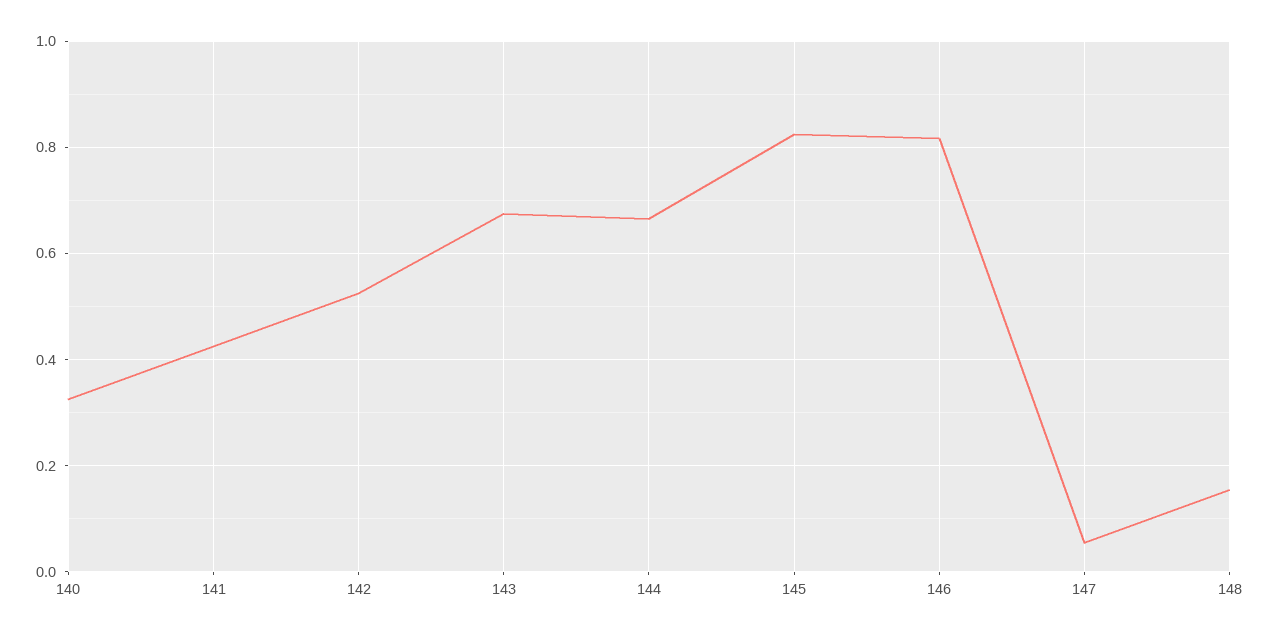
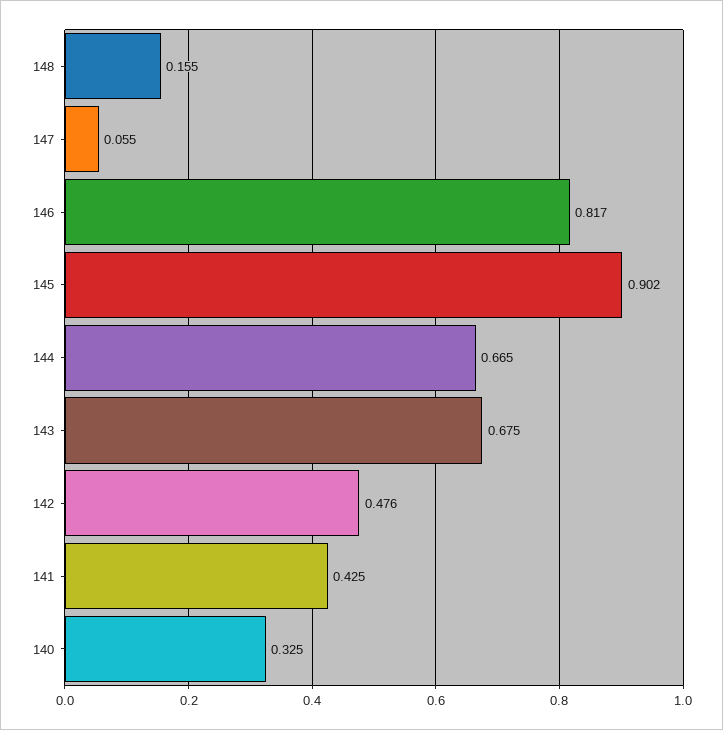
142: 0.52 -> 0.476
145: 0.82 -> 0.902

